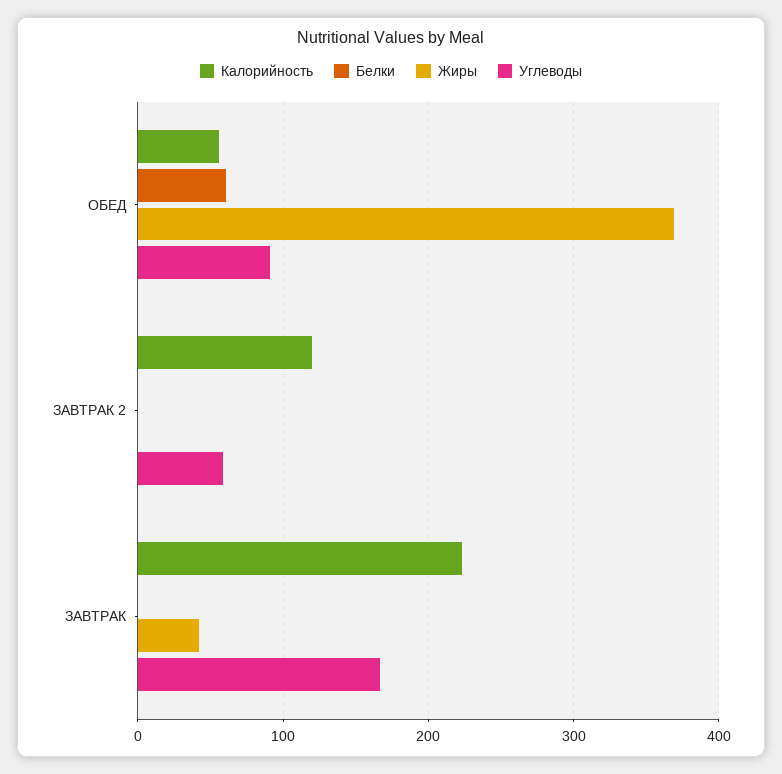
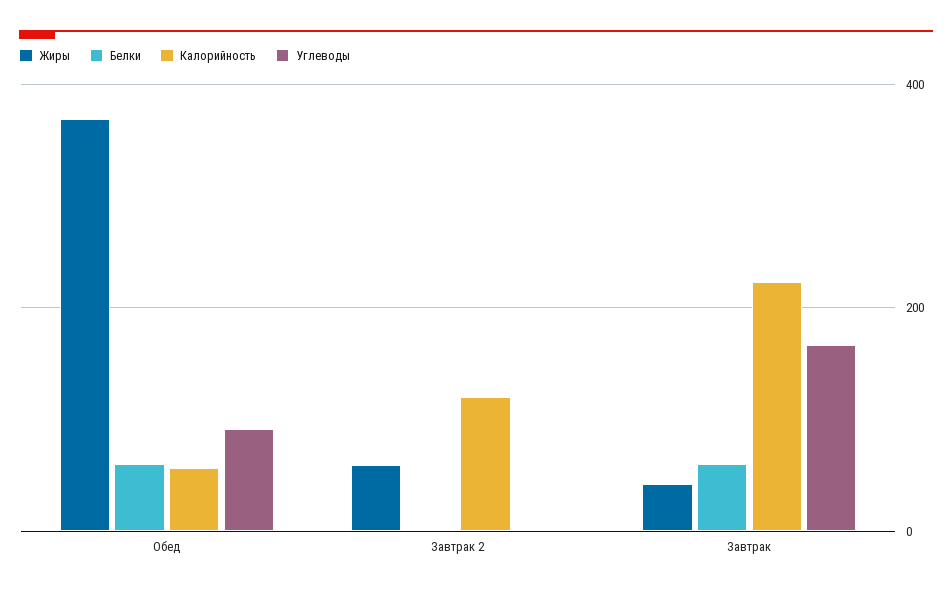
Жиры, ЗАВТРАК 2: 0 -> 60
Углеводы, ЗАВТРАК 2: 60 -> 0
Белки, ЗАВТРАК: 0 -> 60

